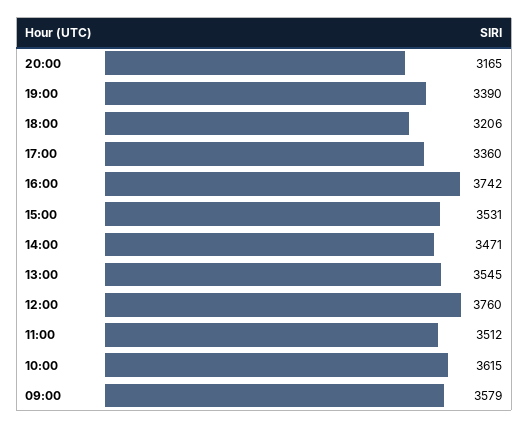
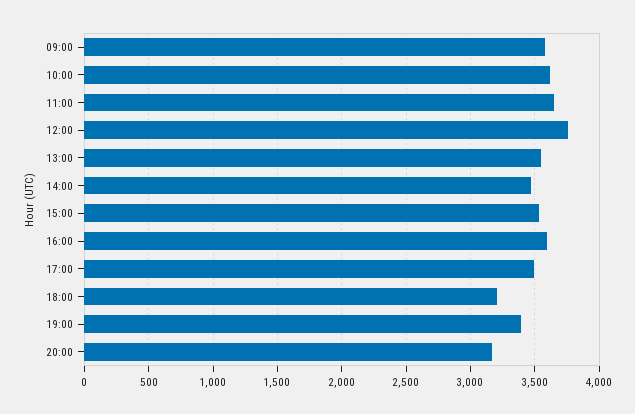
17:00: 3360 -> 3500
16:00: 3742 -> 3600
11:00: 3512 -> 3650

